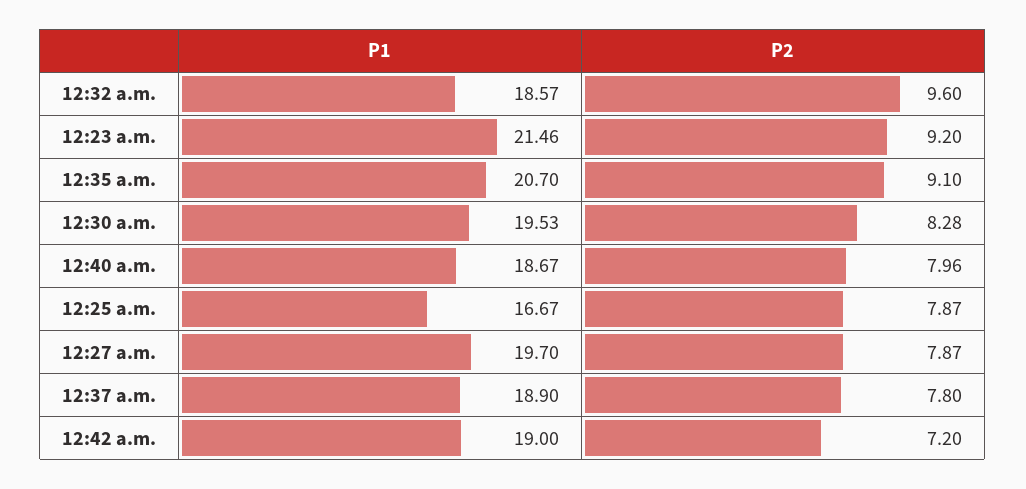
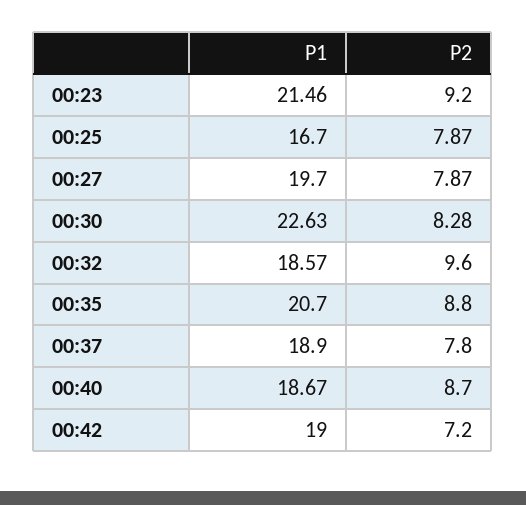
P2, 12:35 a.m.: 9.1 -> 8.8
P1, 12:30 a.m.: 19.53 -> 22.63
P2, 12:40 a.m.: 7.96 -> 8.7
P1, 12:25 a.m.: 16.67 -> 16.7

